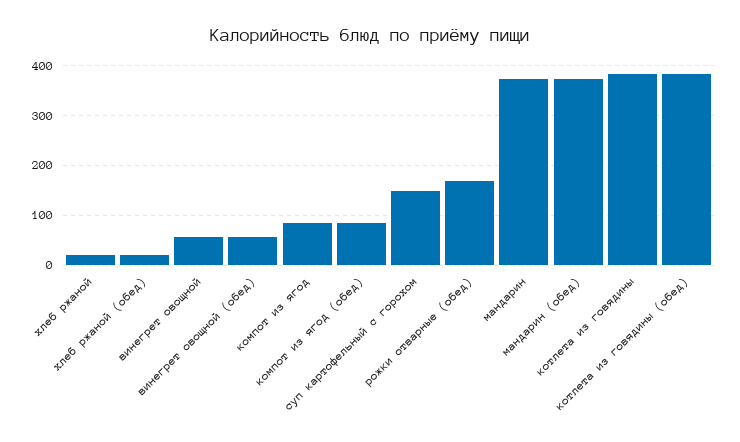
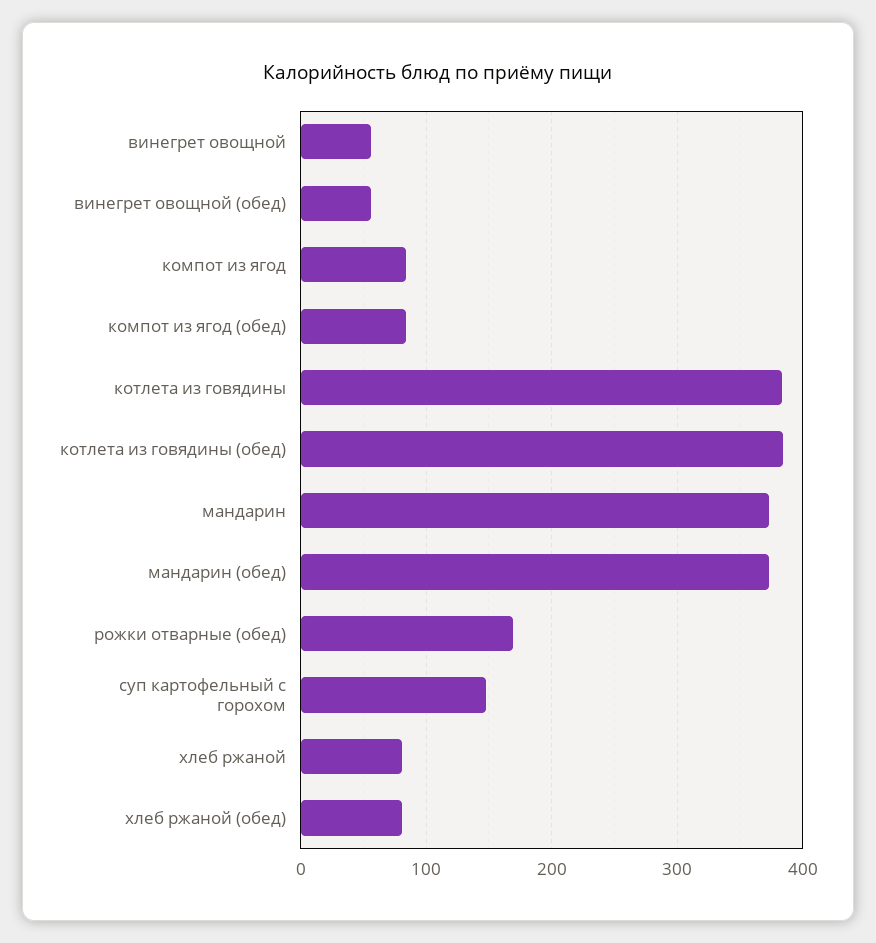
хлеб ржаной: 20 -> 80
хлеб ржаной (обед): 20 -> 80

